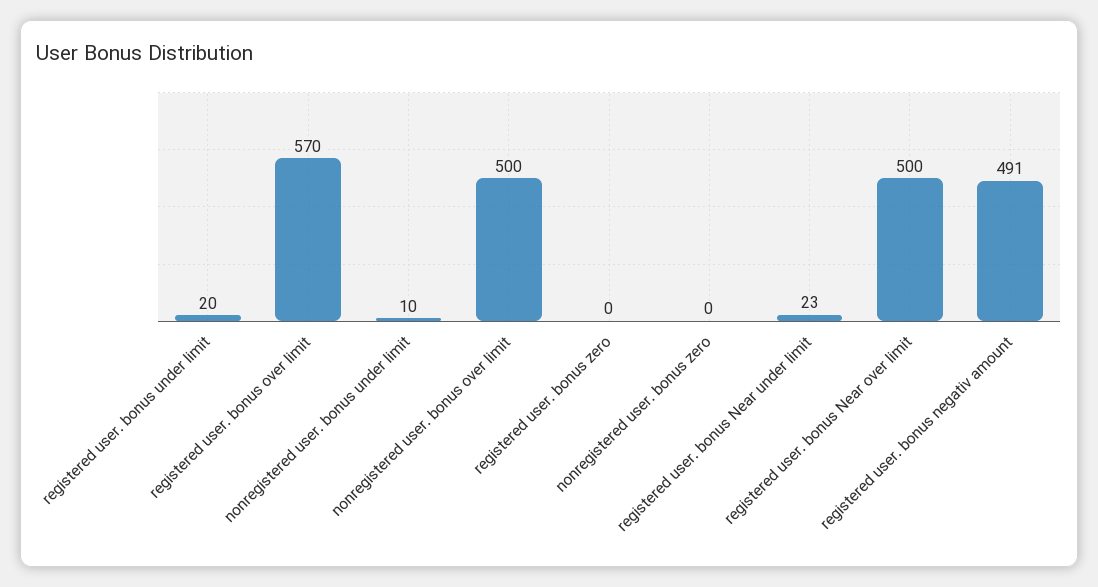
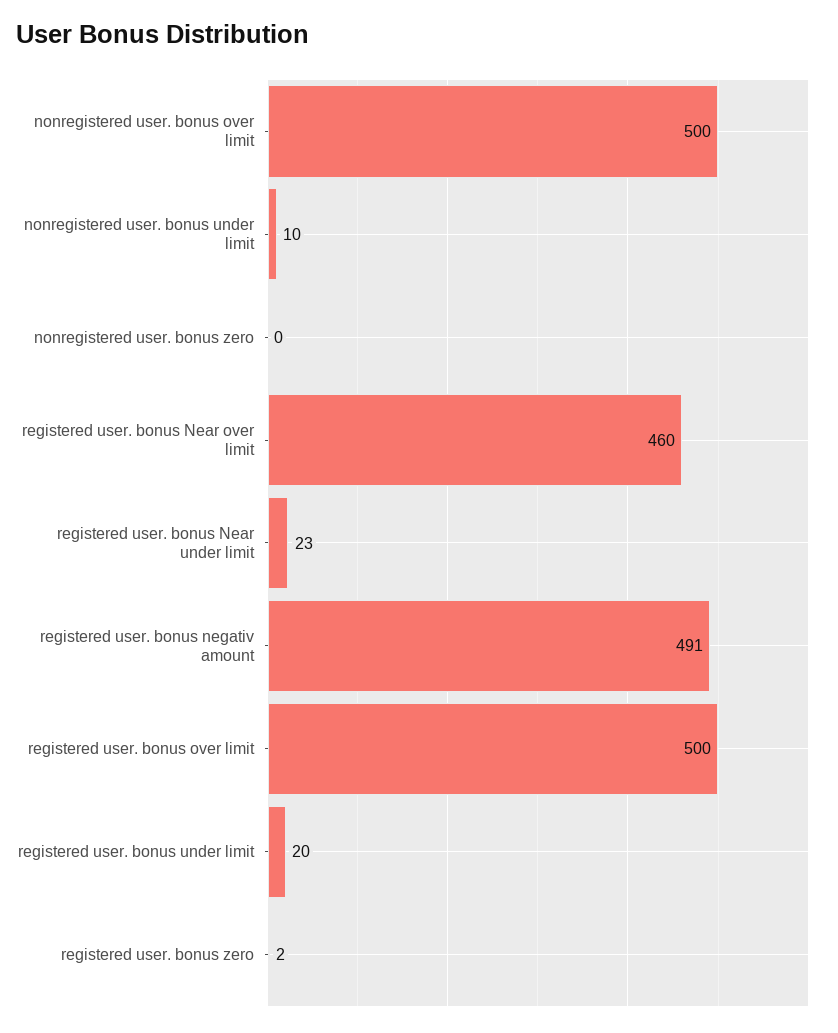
registered user. bonus over limit: 570 -> 500
registered user. bonus zero: 0 -> 2
registered user. bonus Near over limit: 500 -> 460

